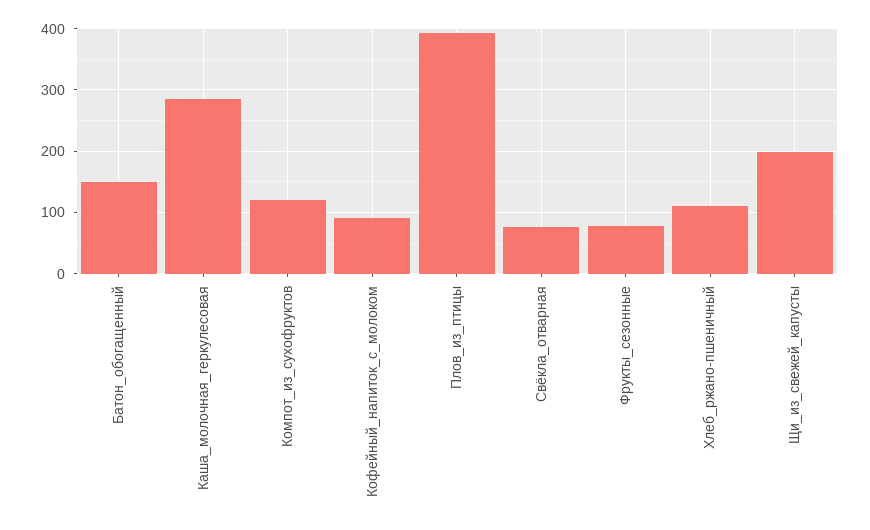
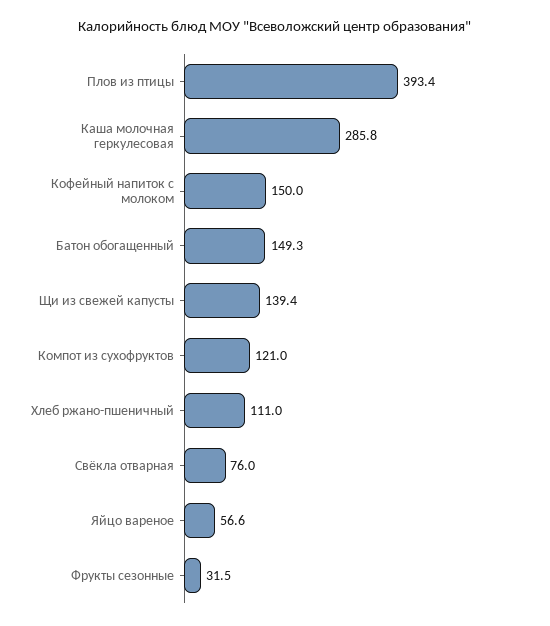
Кофейный_напиток_с_молоком: 90 -> 150
Фрукты_сезонные: 80 -> 31.5
Щи_из_свежей_капусты: 200 -> 139.4
Яйцо вареное: none -> 56.6

